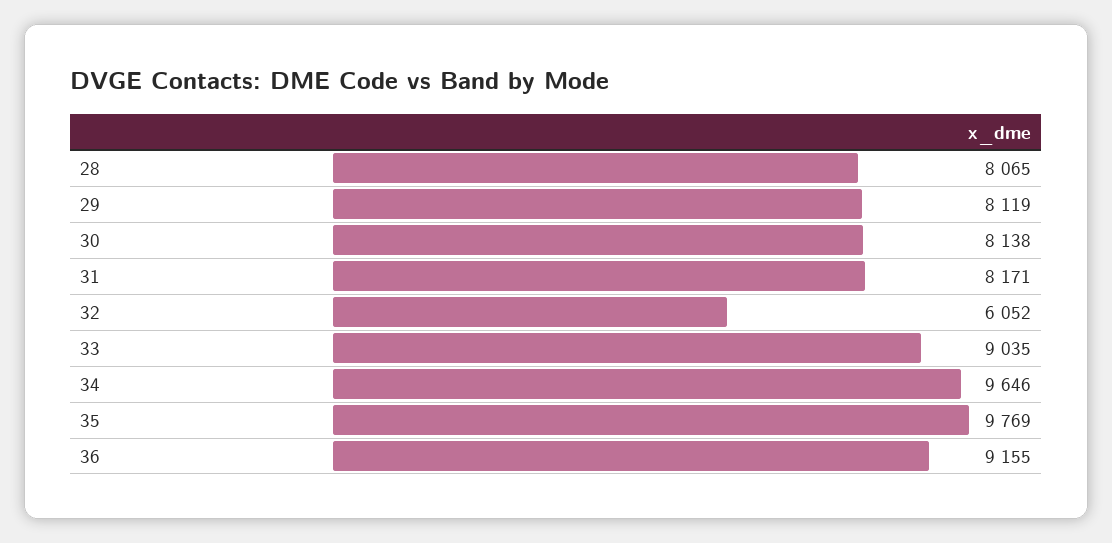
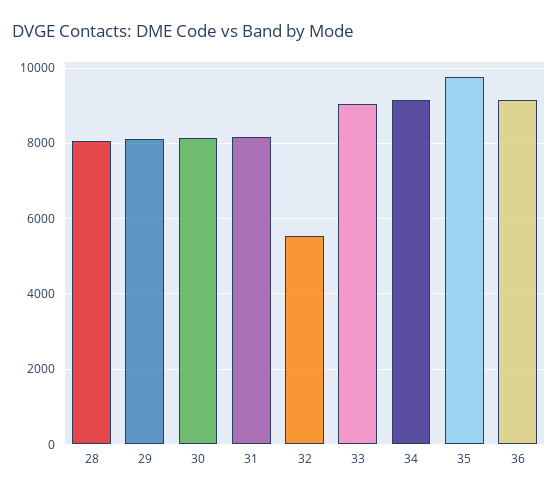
32: 6052 -> 5600
34: 9646 -> 9200

